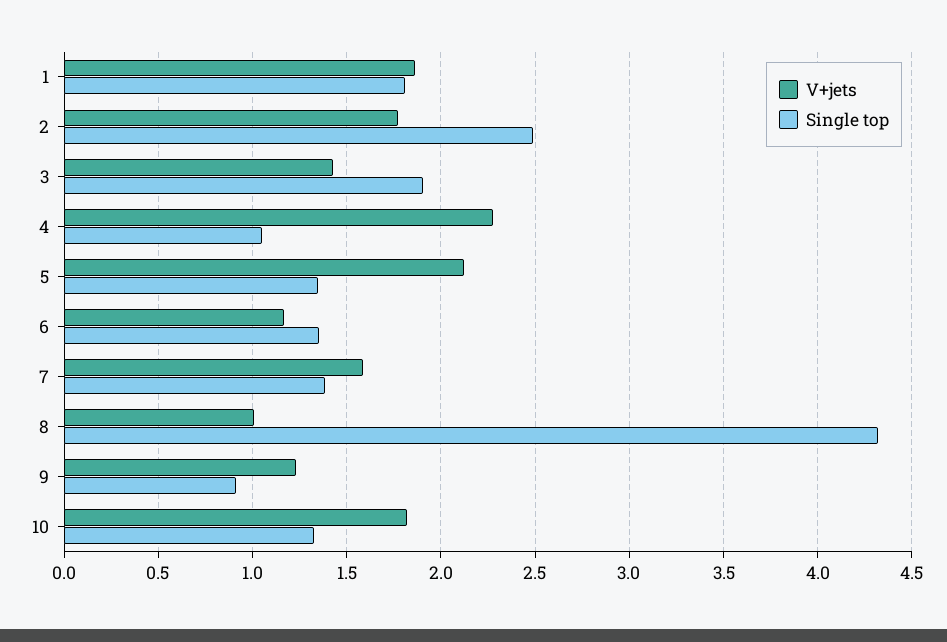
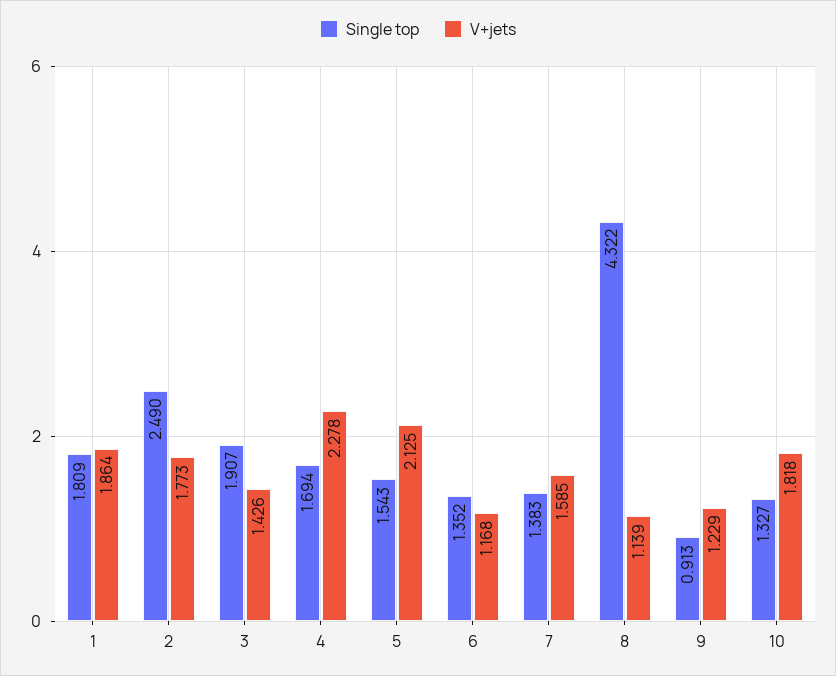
Single top, 4: 1.05 -> 1.694
Single top, 5: 1.35 -> 1.543
V+jets, 8: 1 -> 1.139

